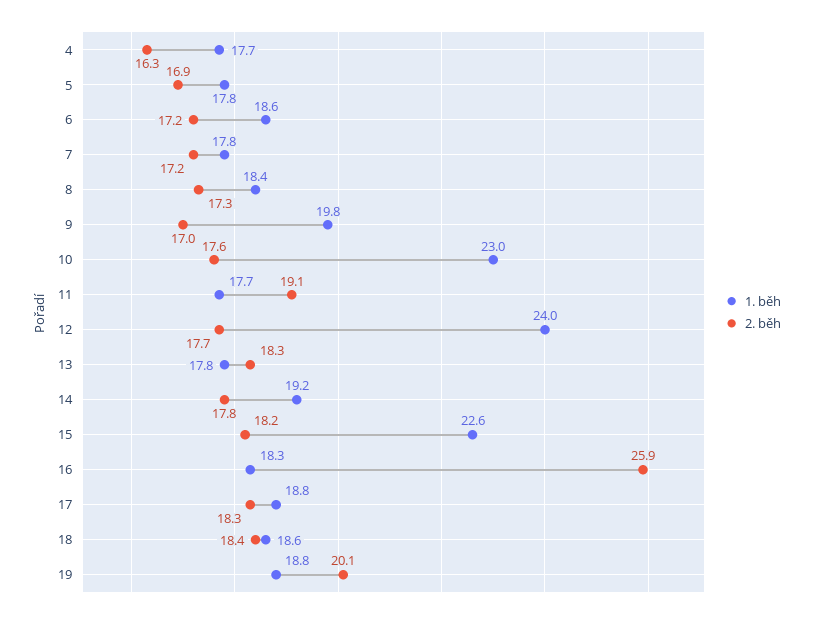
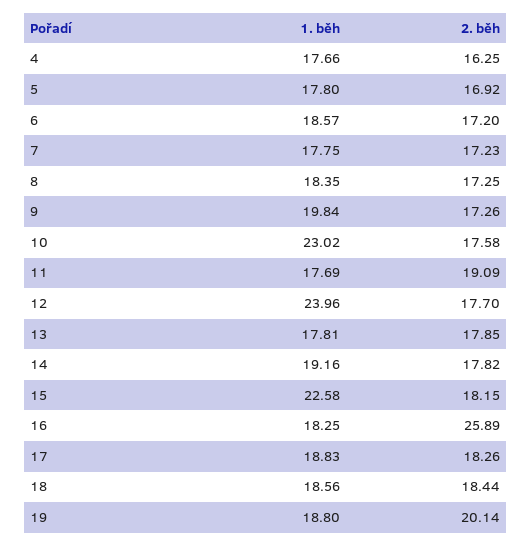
2. běh, 9: 17 -> 17.26
2. běh, 13: 18.3 -> 17.85

